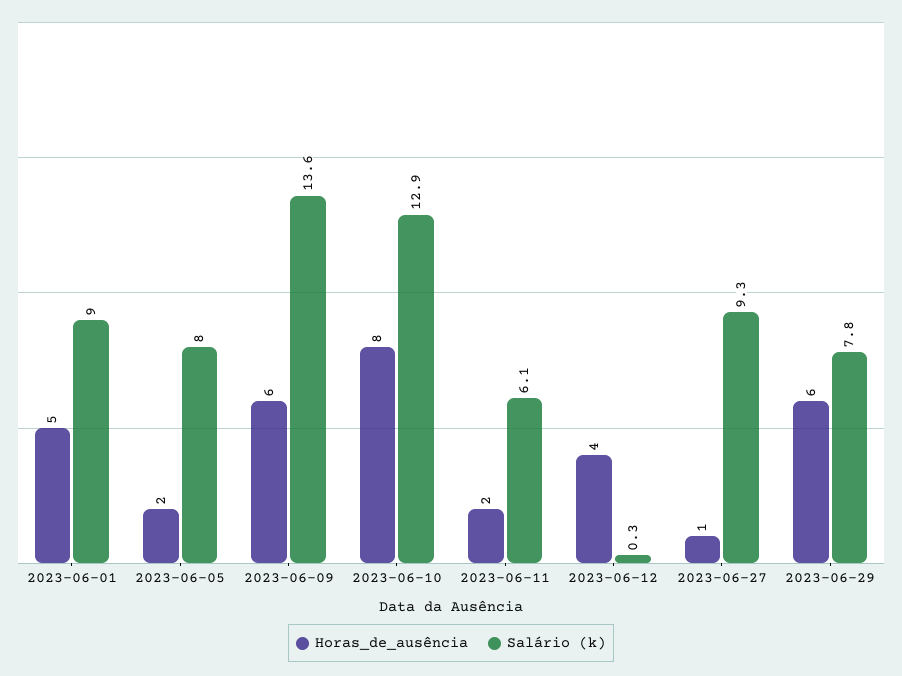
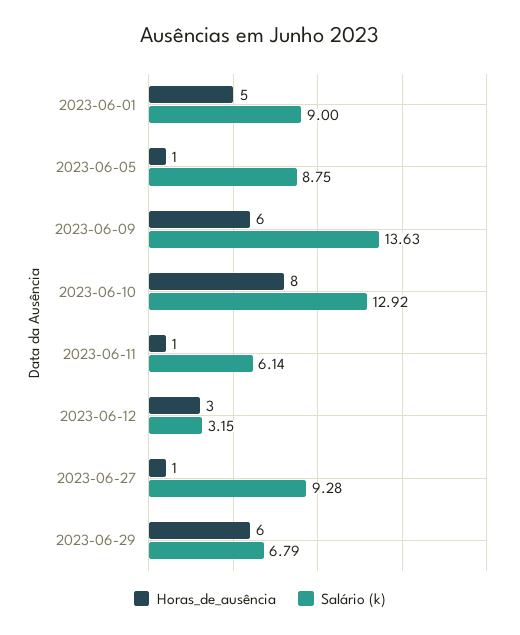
Horas_de_ausência, 2023-06-05: 2 -> 1
Salário (k), 2023-06-05: 8 -> 8.75
Horas_de_ausência, 2023-06-11: 2 -> 1
Horas_de_ausência, 2023-06-12: 4 -> 3
Salário (k), 2023-06-12: 0.3 -> 3.15
Salário (k), 2023-06-29: 7.8 -> 6.79

